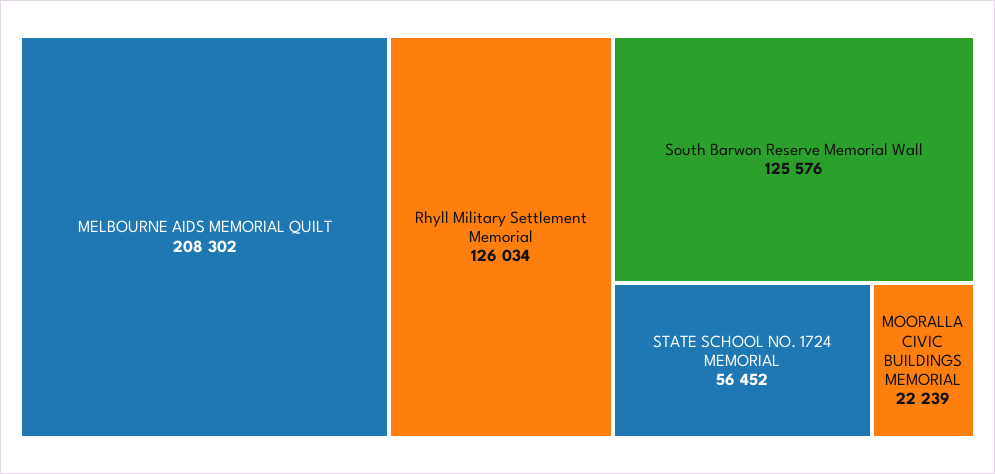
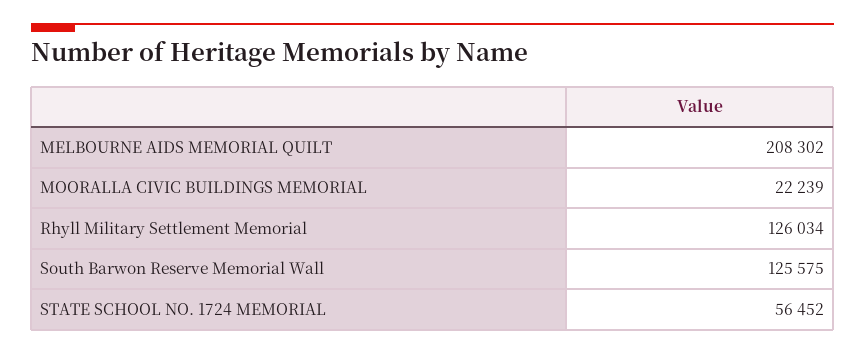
South Barwon Reserve Memorial Wall: 125576 -> 125575

